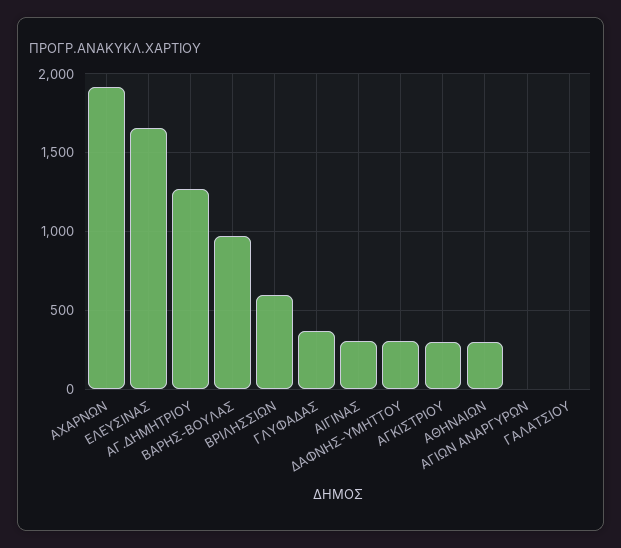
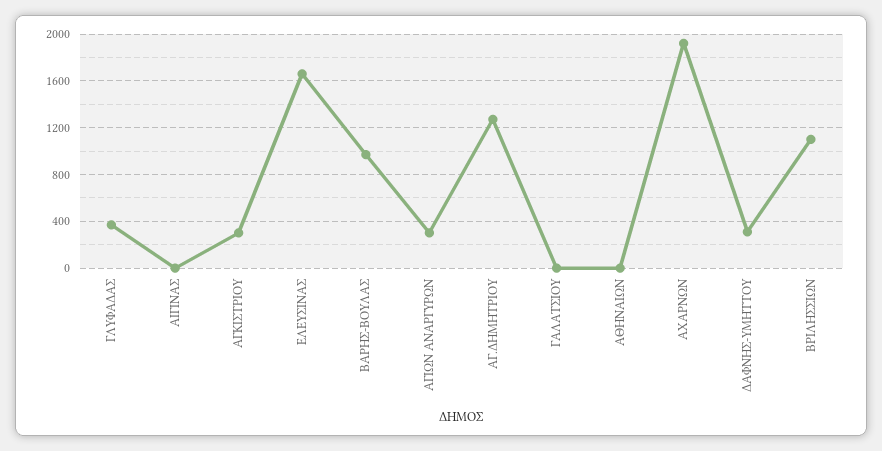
ΒΡΙΛΗΣΣΙΩΝ: 600 -> 1100
ΑΙΓΙΝΑΣ: 300 -> 0
ΑΘΗΝΑΙΩΝ: 300 -> 0
ΑΓΙΩΝ ΑΝΑΡΓΥΡΩΝ: 0 -> 300

